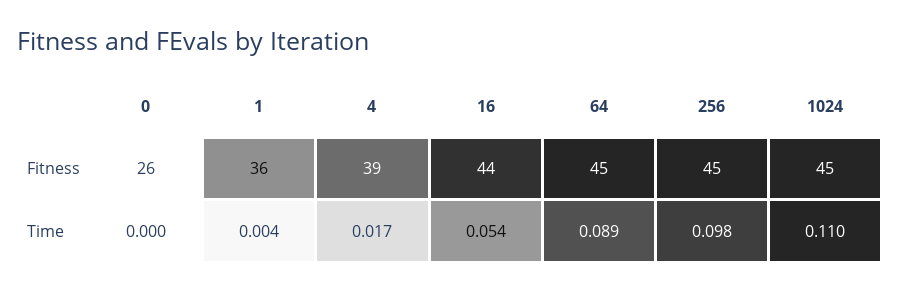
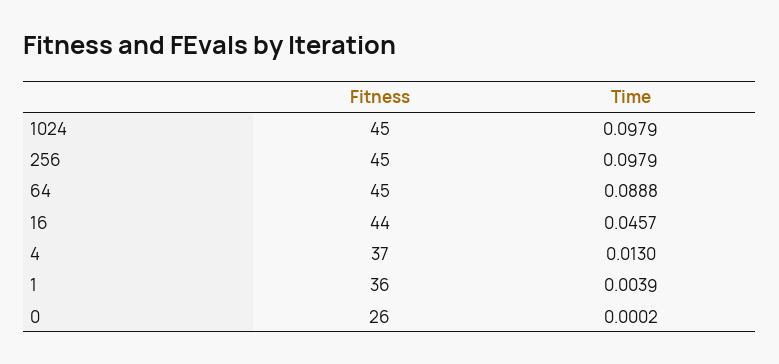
4, Fitness: 39 -> 37
4, Time: 0.017 -> 0.013
16, Time: 0.054 -> 0.0457
1024, Time: 0.11 -> 0.0979

